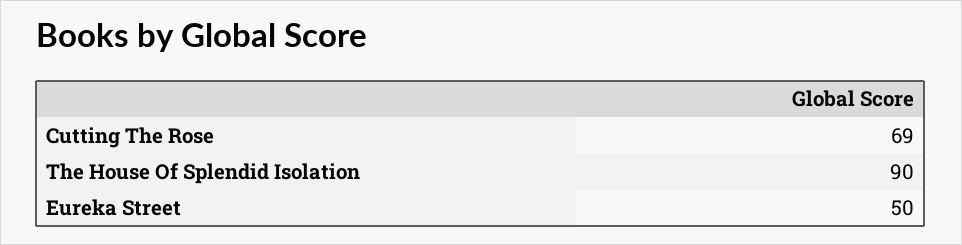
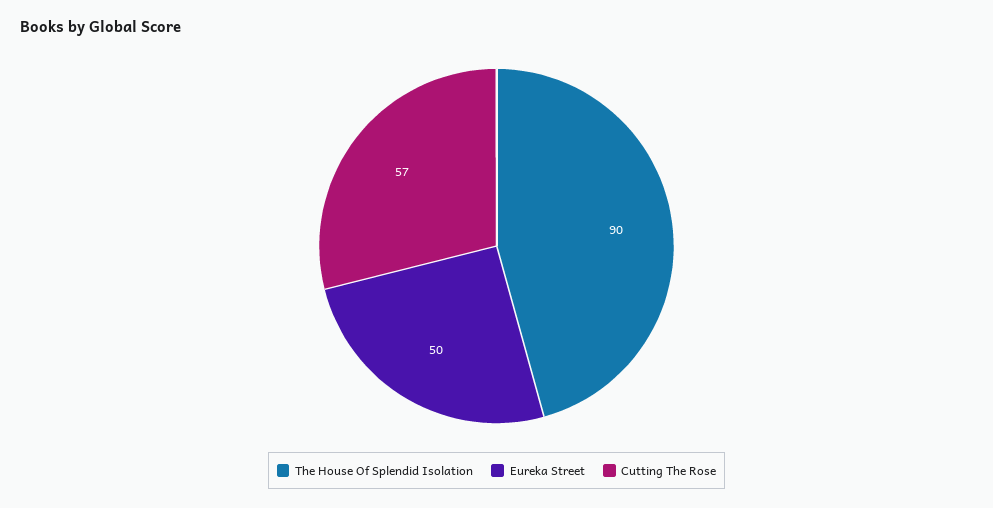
Cutting The Rose: 69 -> 57

